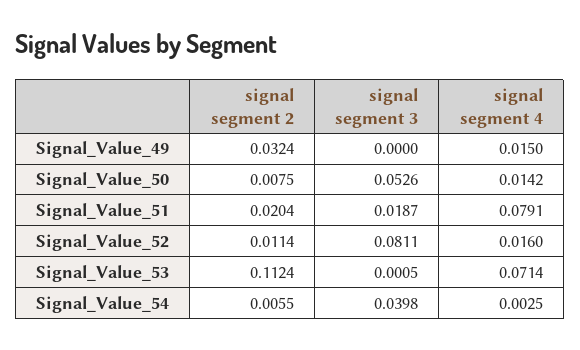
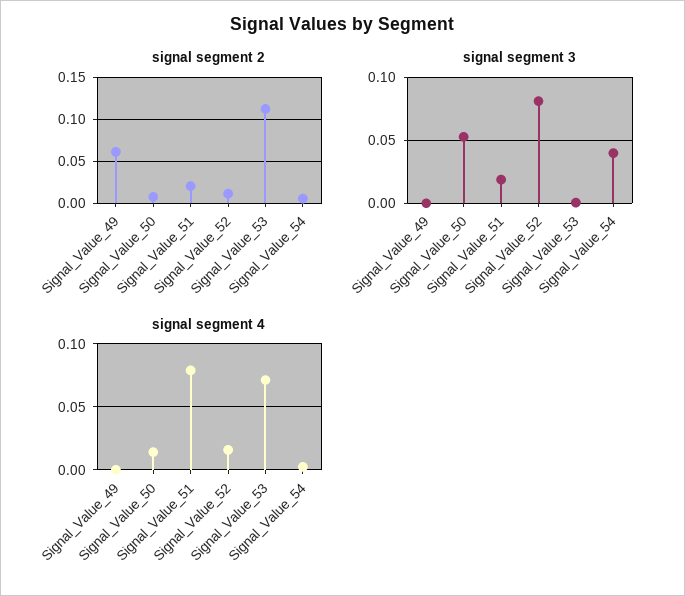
signal segment 2, Signal_Value_49: 0.0324 -> 0.06
signal segment 4, Signal_Value_49: 0.015 -> 0

